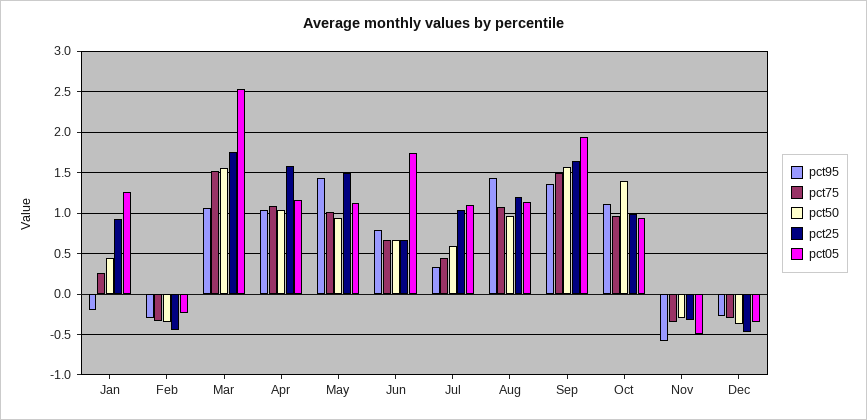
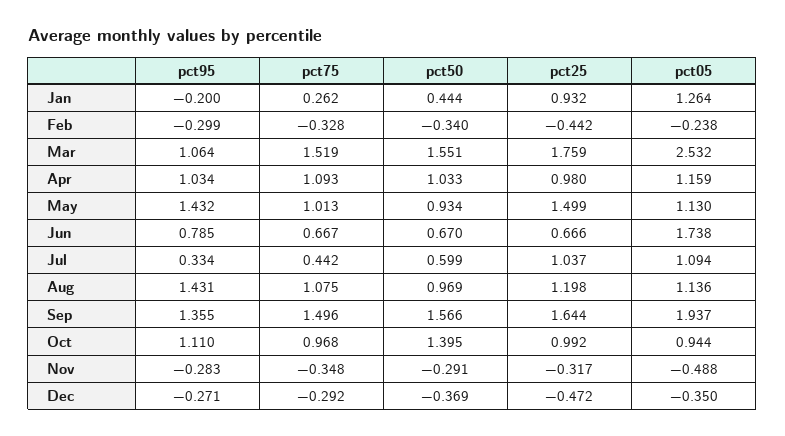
pct25, Apr: 1.6 -> 0.98
pct95, Nov: -0.6 -> -0.283

